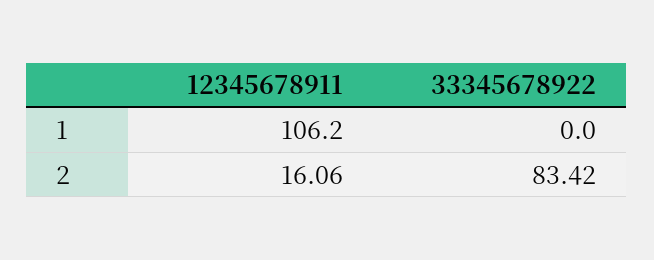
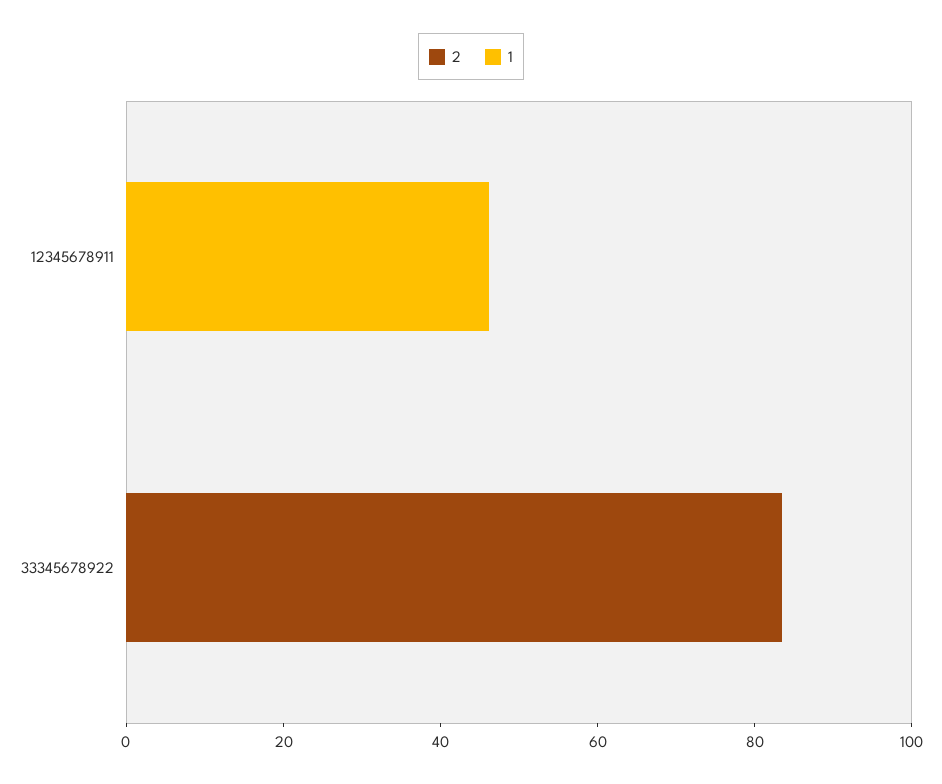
1, 12345678911: 106.2 -> 45
2, 12345678911: 16.06 -> 0

